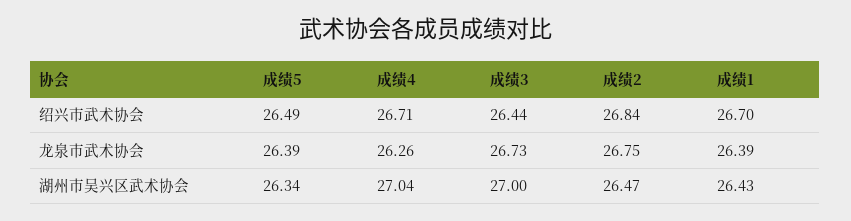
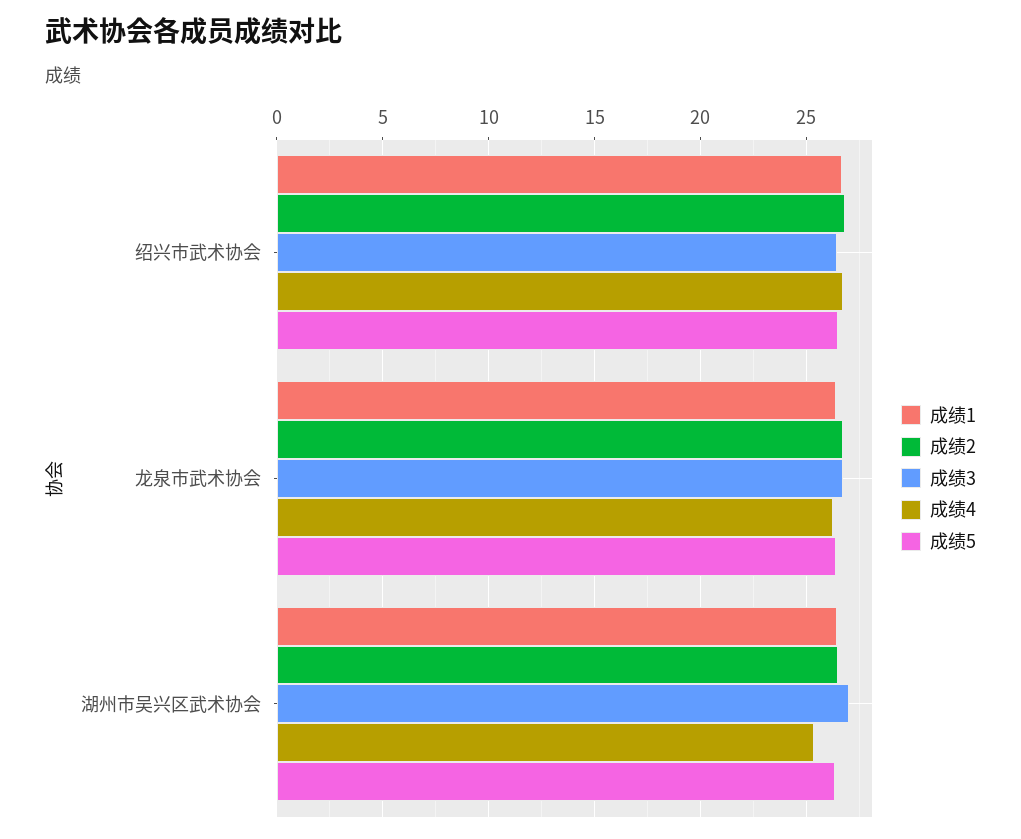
成绩4, 湖州市吴兴区武术协会: 27.04 -> 25.5

